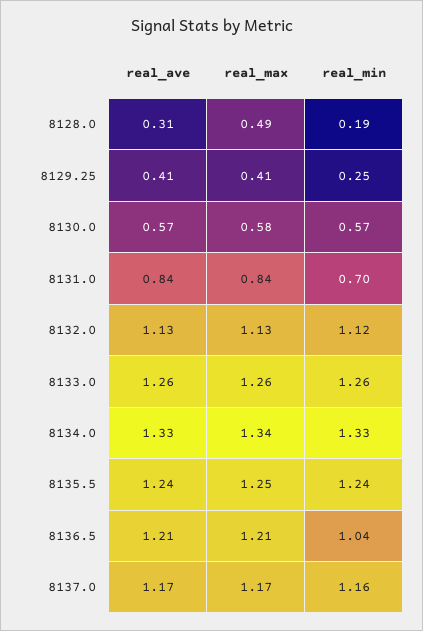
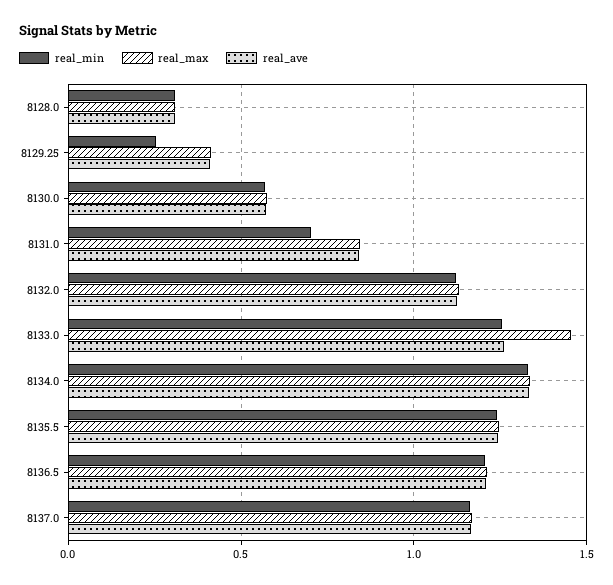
real_max, 8128.0: 0.49 -> 0.3
real_min, 8128.0: 0.19 -> 0.3
real_max, 8133.0: 1.26 -> 1.45
real_min, 8136.5: 1.04 -> 1.2

